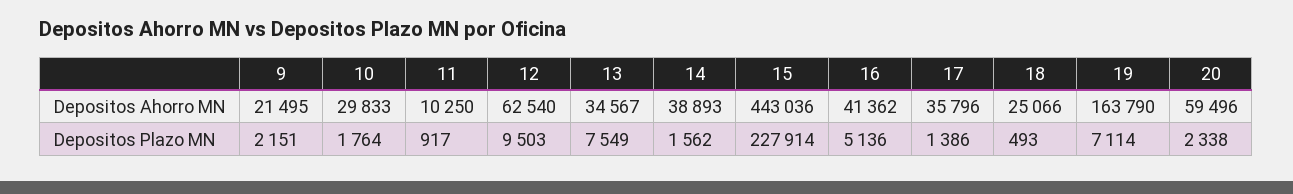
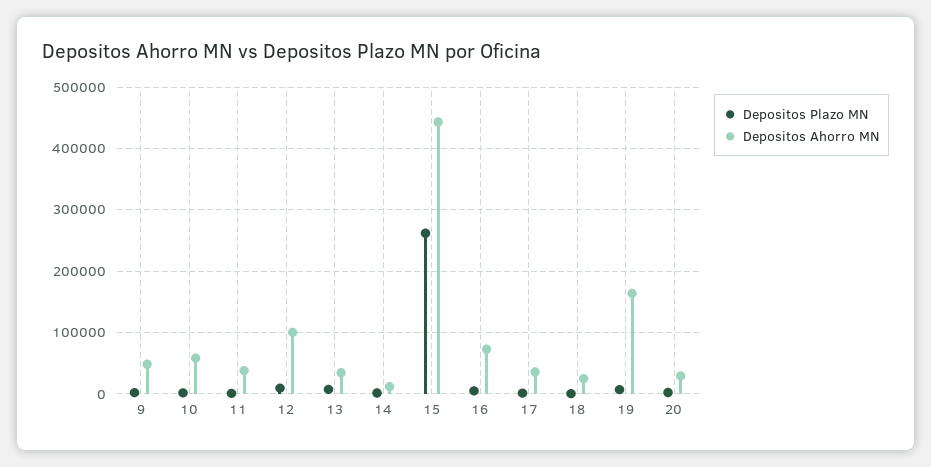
Depositos Ahorro MN, 9: 21495 -> 50000
Depositos Ahorro MN, 10: 29833 -> 60000
Depositos Ahorro MN, 11: 10250 -> 40000
Depositos Ahorro MN, 12: 62540 -> 100000
Depositos Ahorro MN, 14: 38893 -> 10000
Depositos Ahorro MN, 16: 41362 -> 70000
Depositos Ahorro MN, 20: 59496 -> 30000
Depositos Plazo MN, 15: 227914 -> 260000

